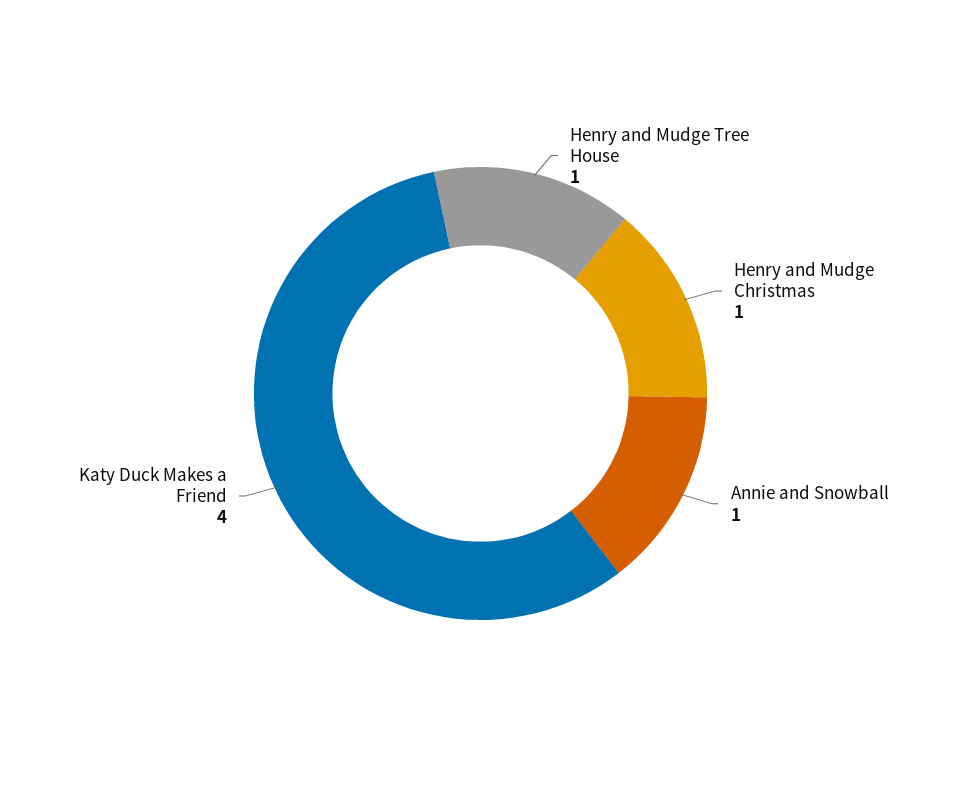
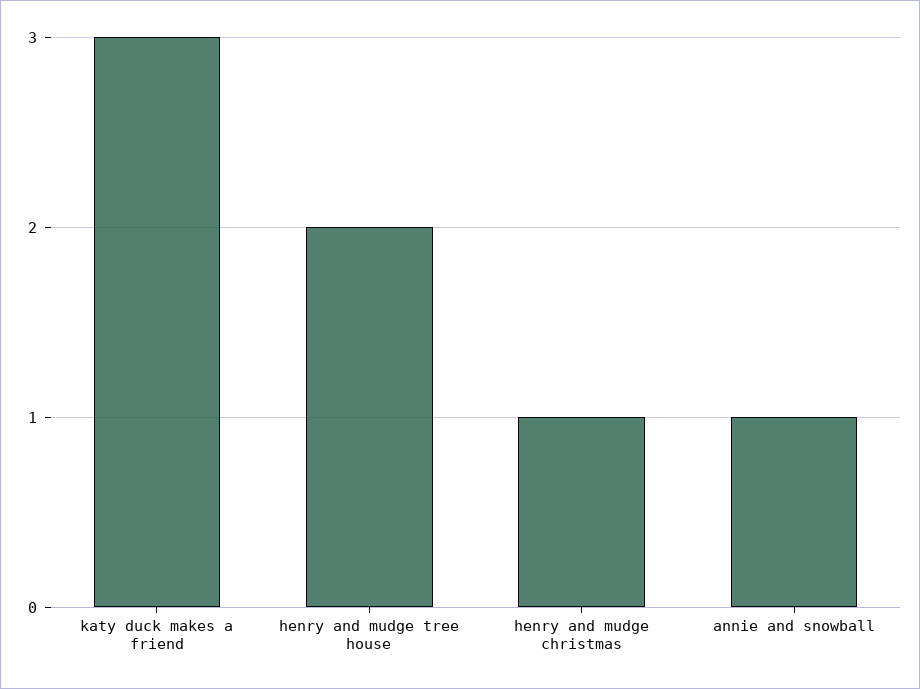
Henry and Mudge Tree House: 1 -> 2
Katy Duck Makes a Friend: 4 -> 3

